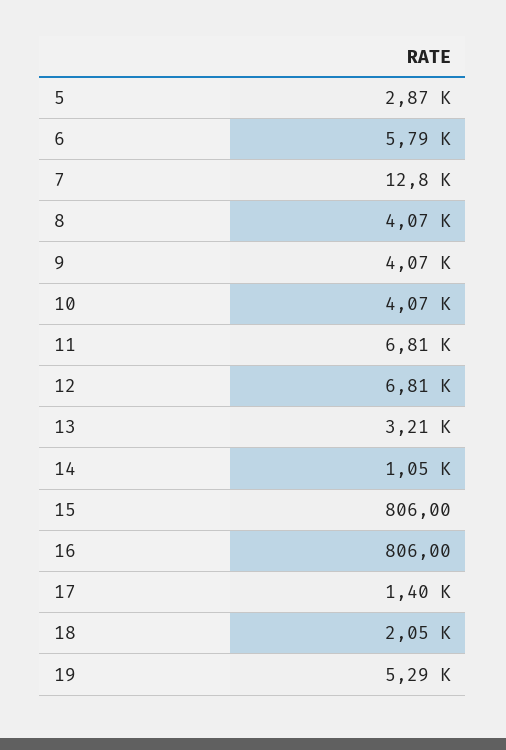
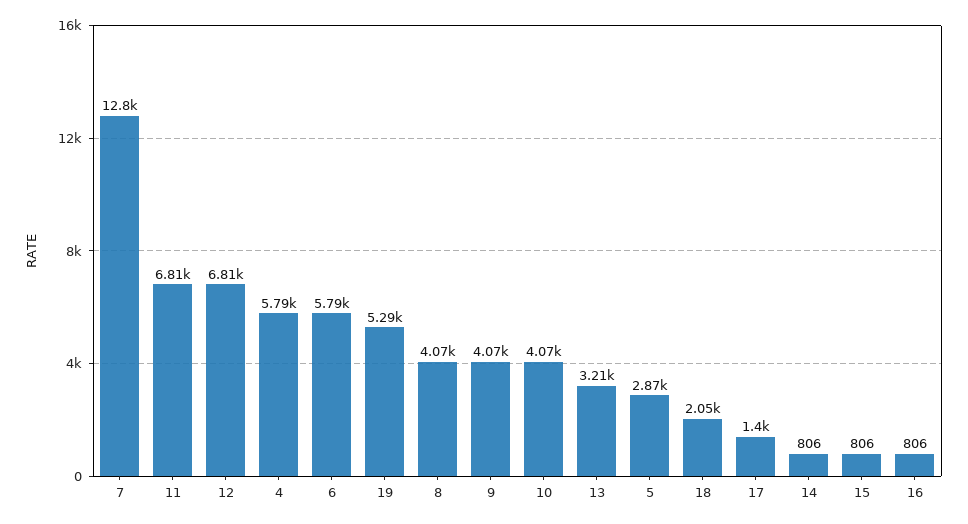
14: 1050 -> 806
4: none -> 5790

